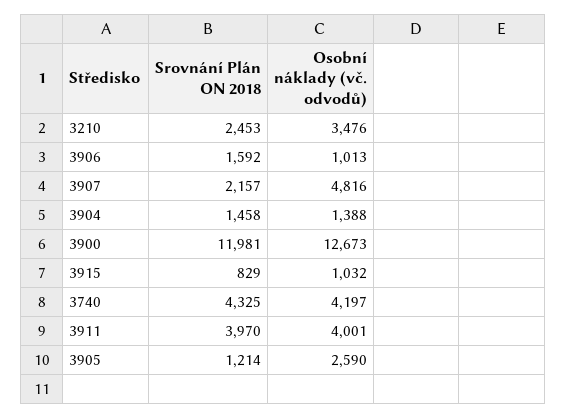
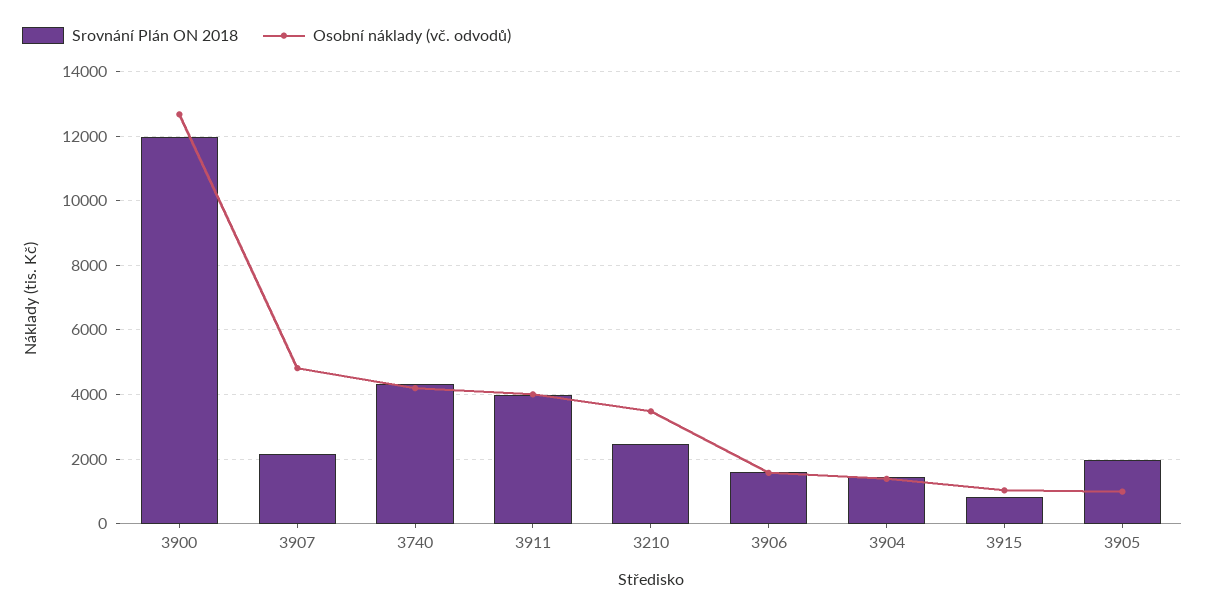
Osobní náklady (vč. odvodů), 3906: 1013 -> 1600
Srovnání Plán ON 2018, 3905: 1214 -> 2000
Osobní náklady (vč. odvodů), 3905: 2590 -> 1000

